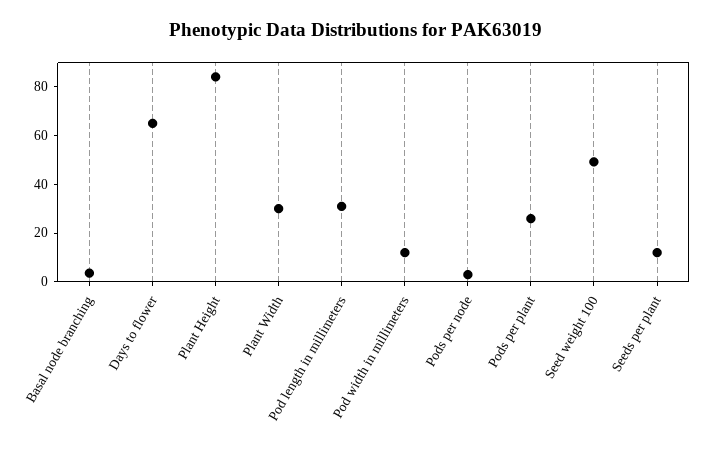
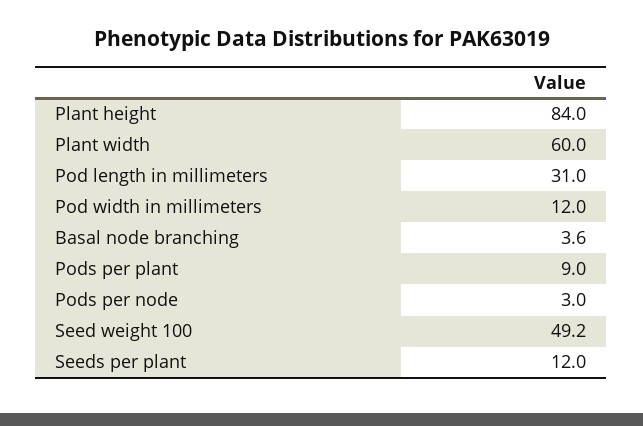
Days to flower: 65 -> none
Plant Width: 30 -> 60
Pods per plant: 25 -> 9

